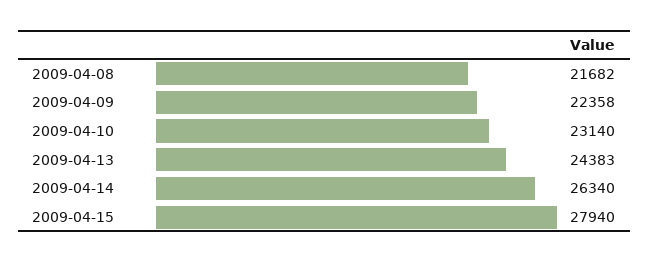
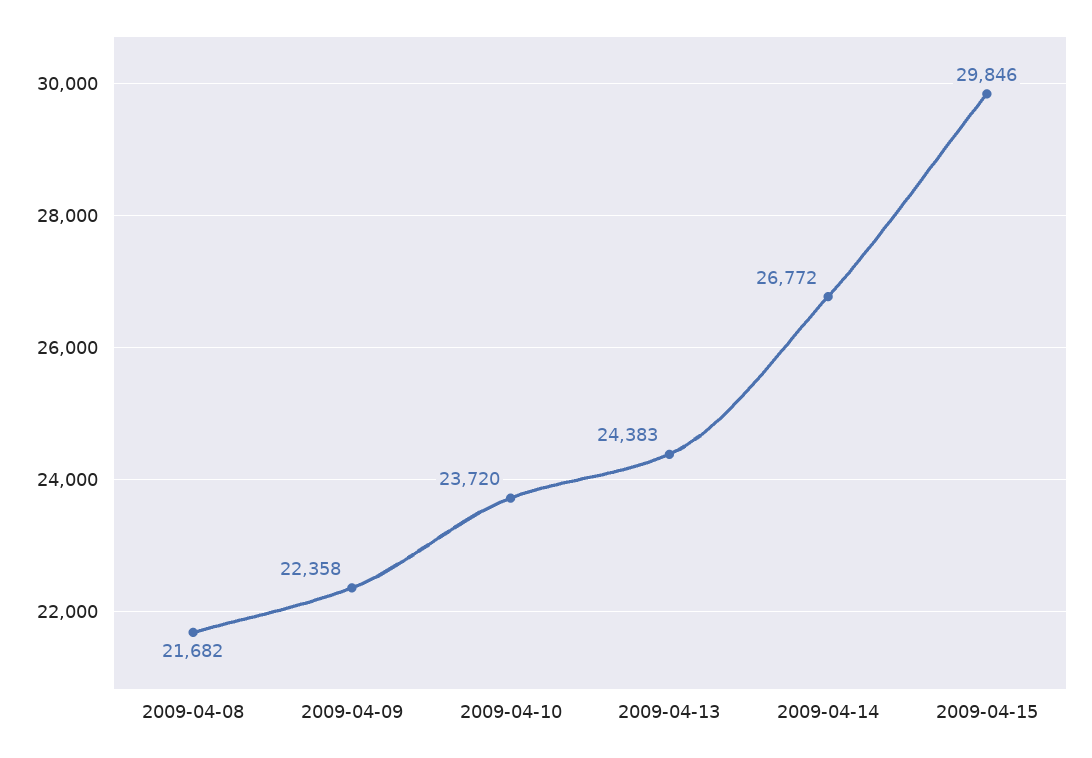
2009-04-10: 23140 -> 23720
2009-04-14: 26340 -> 26772
2009-04-15: 27940 -> 29846

